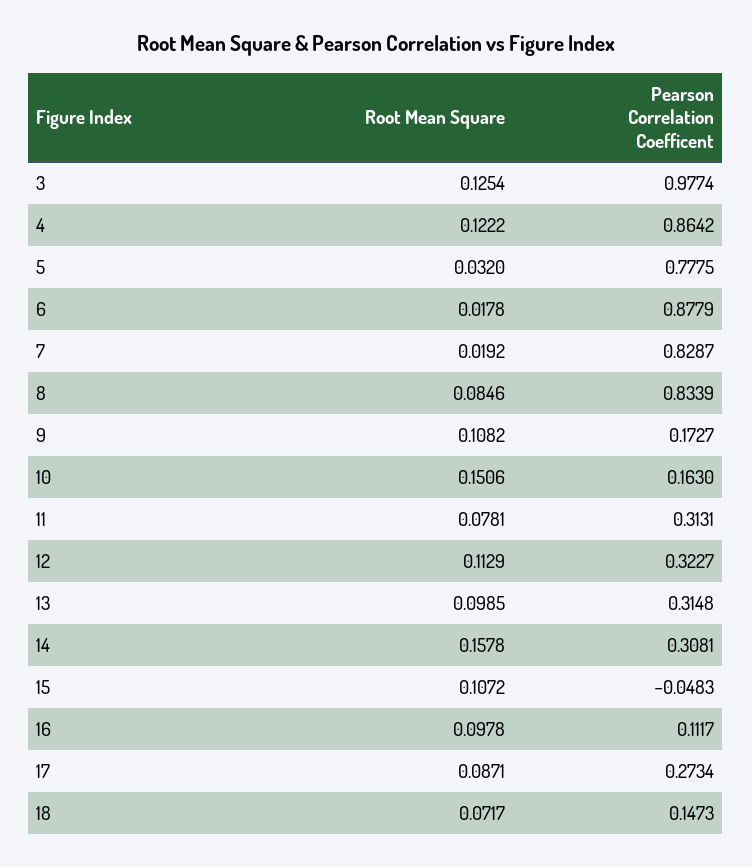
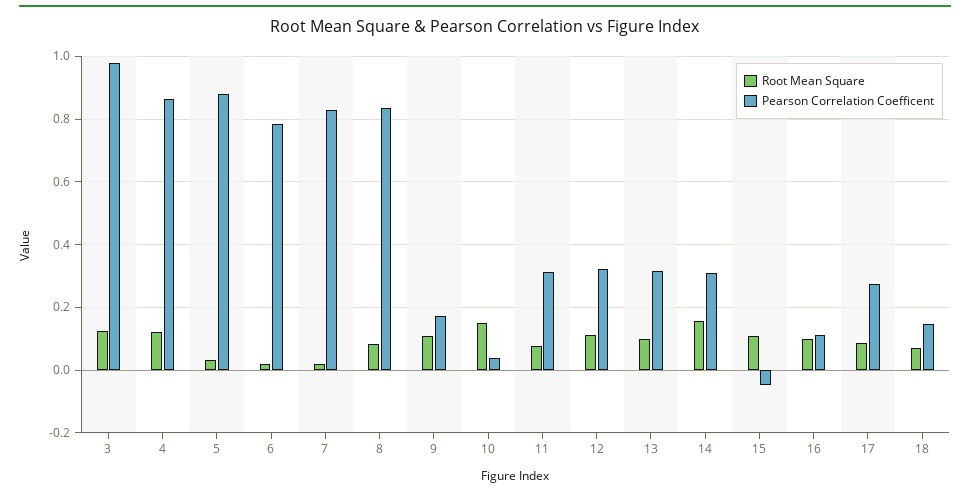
Pearson Correlation Coefficent, 5: 0.7775 -> 0.88
Pearson Correlation Coefficent, 6: 0.8779 -> 0.78
Pearson Correlation Coefficent, 10: 0.163 -> 0.04

